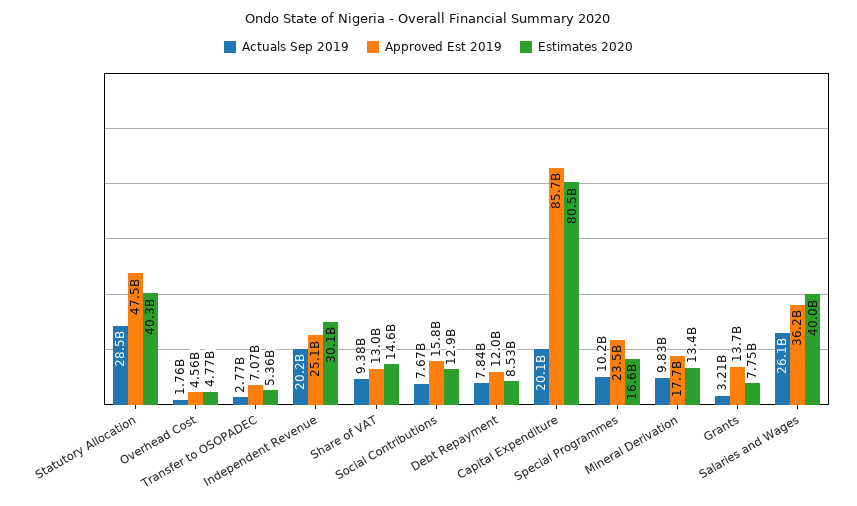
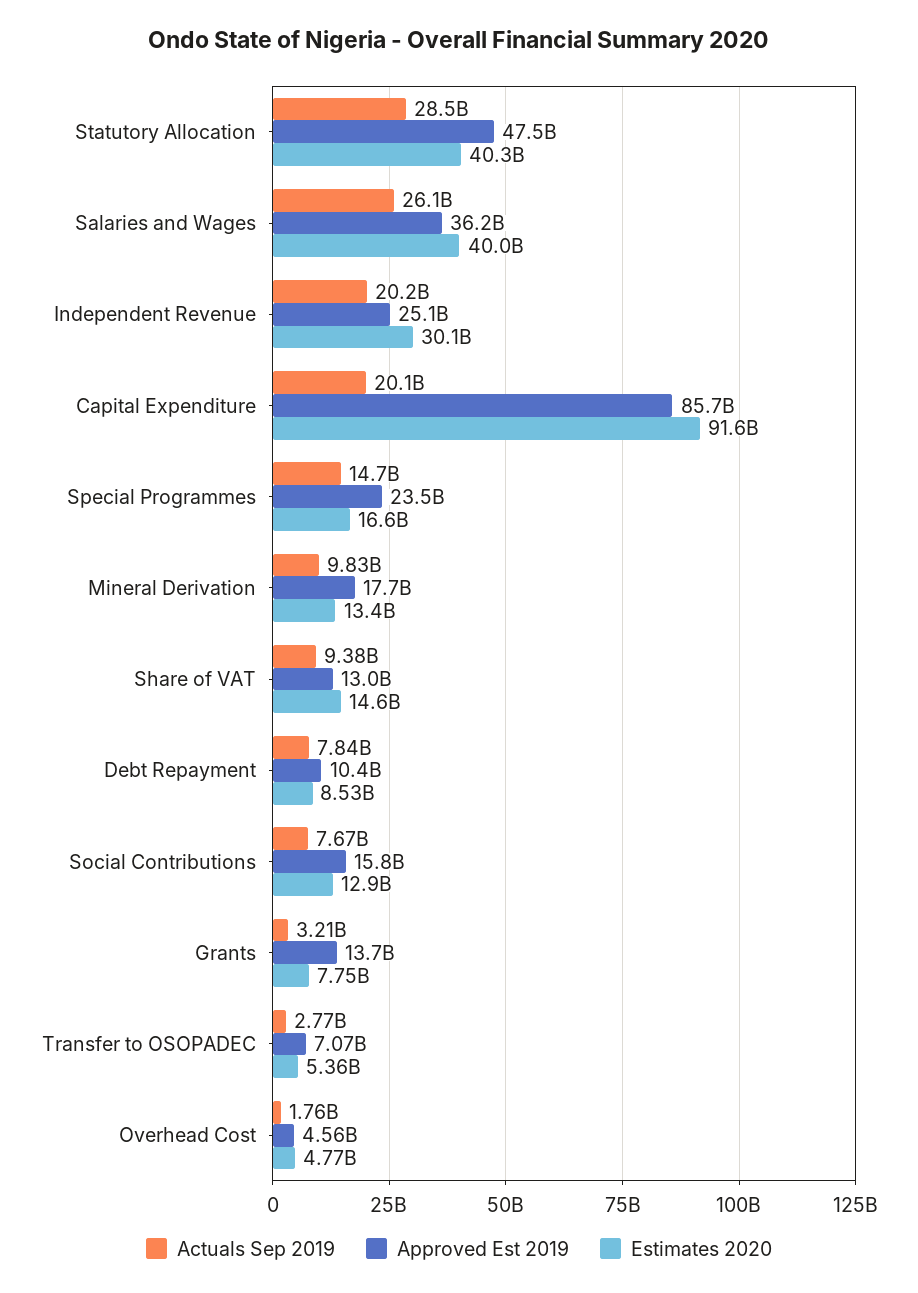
Approved Est 2019, Debt Repayment: 12000000000 -> 10400000000
Estimates 2020, Capital Expenditure: 80500000000 -> 91600000000
Actuals Sep 2019, Special Programmes: 10200000000 -> 14700000000

